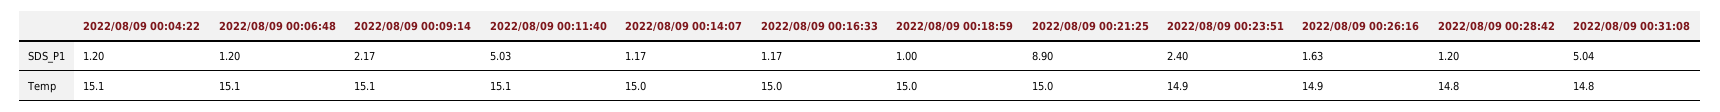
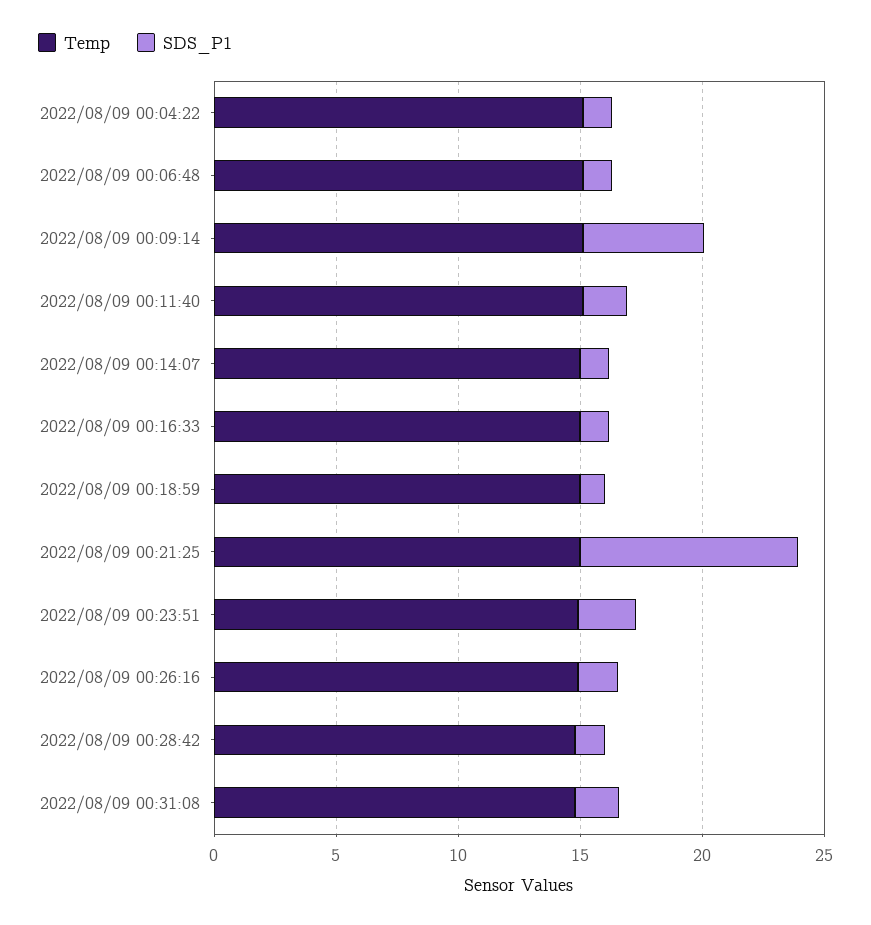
SDS_P1, 2022/08/09 00:09:14: 2.17 -> 5
SDS_P1, 2022/08/09 00:11:40: 5.03 -> 2
SDS_P1, 2022/08/09 00:31:08: 5.04 -> 2

